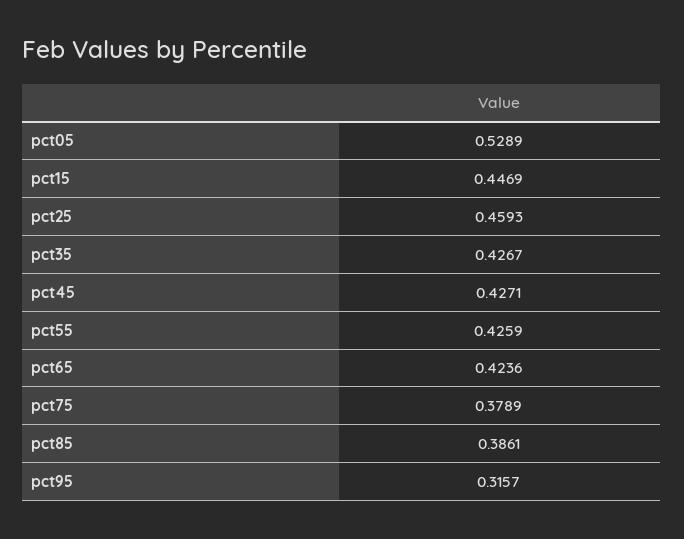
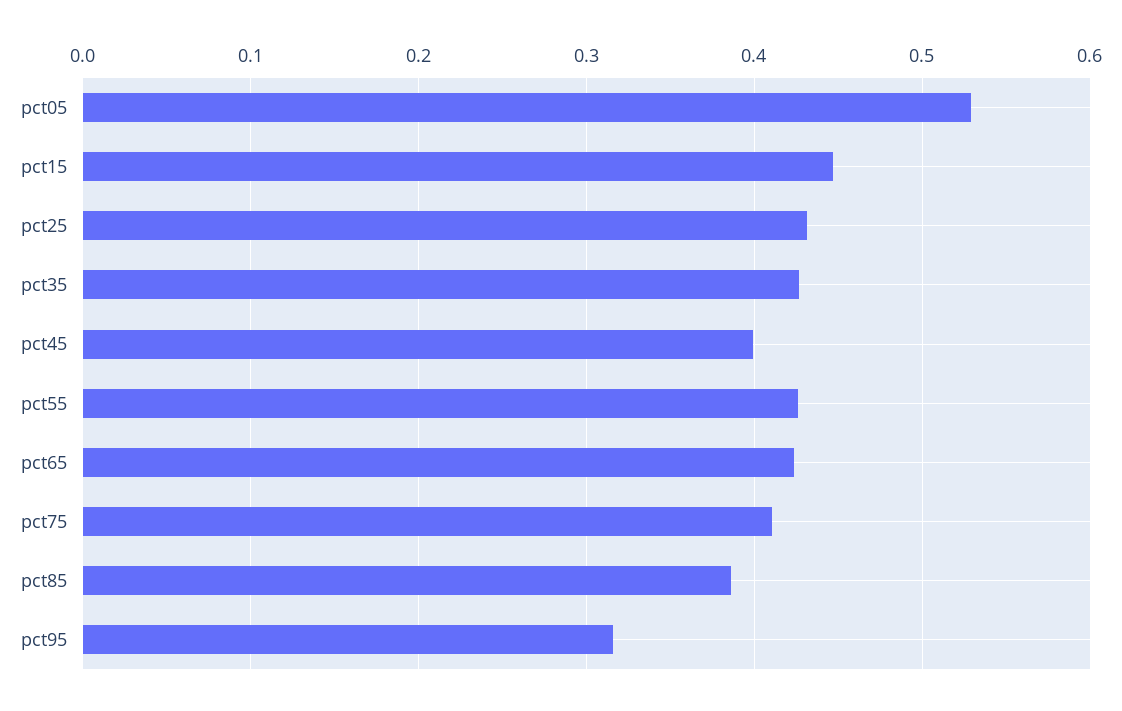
pct25: 0.4593 -> 0.43
pct45: 0.4271 -> 0.4
pct75: 0.3789 -> 0.41

